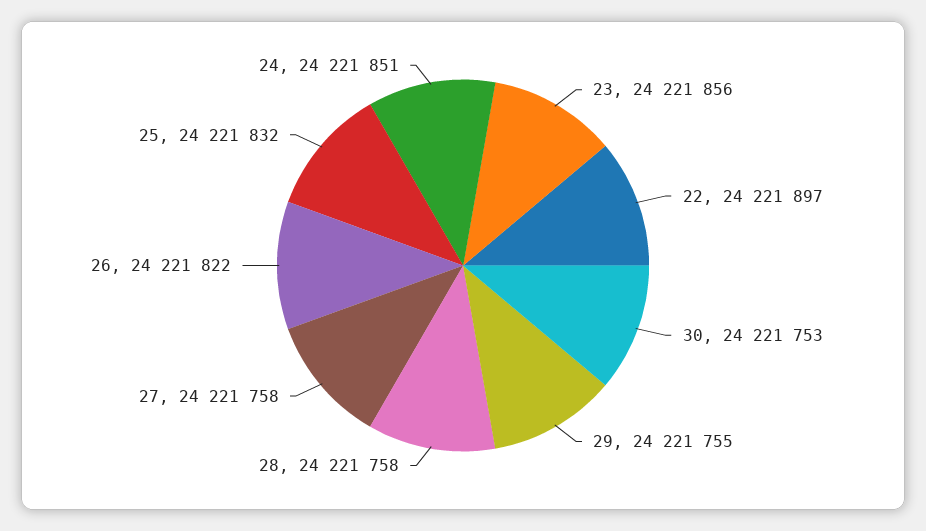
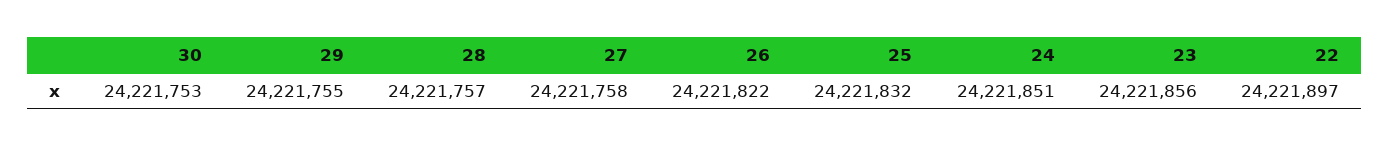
28: 24221758 -> 24221757

